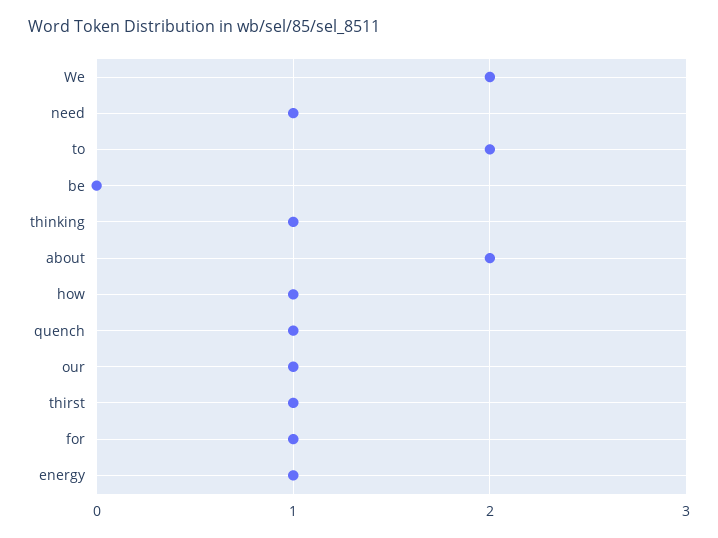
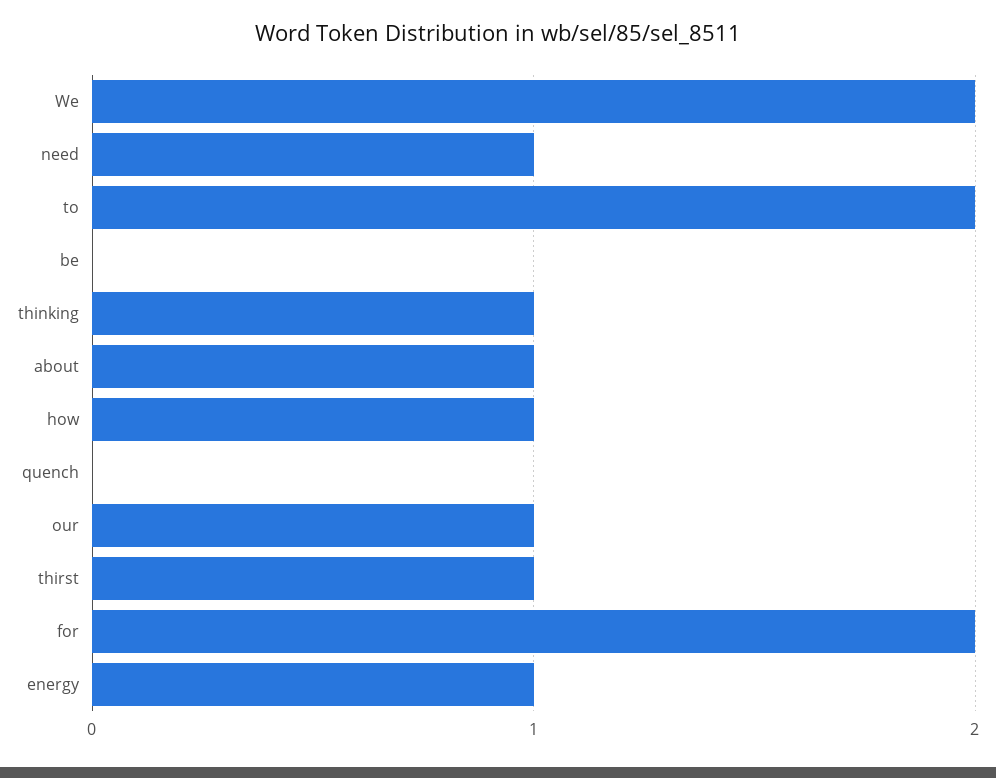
about: 2 -> 1
quench: 1 -> 0
for: 1 -> 2

